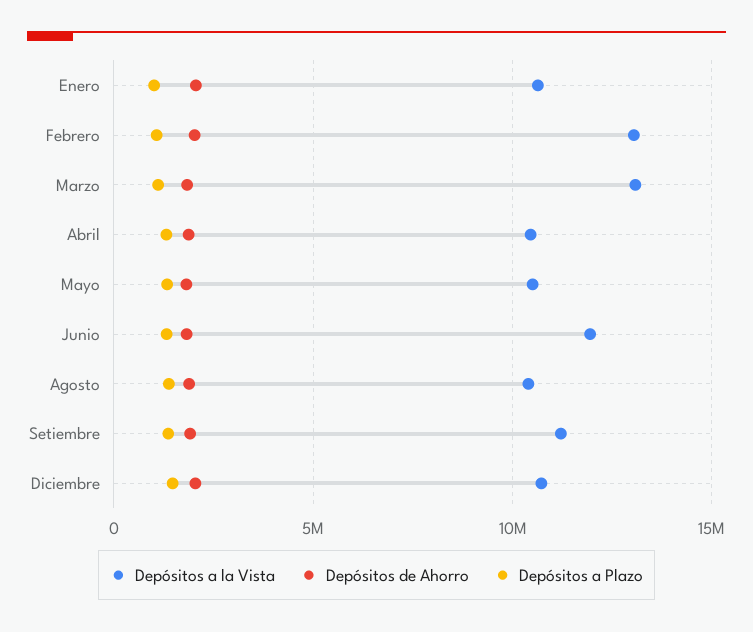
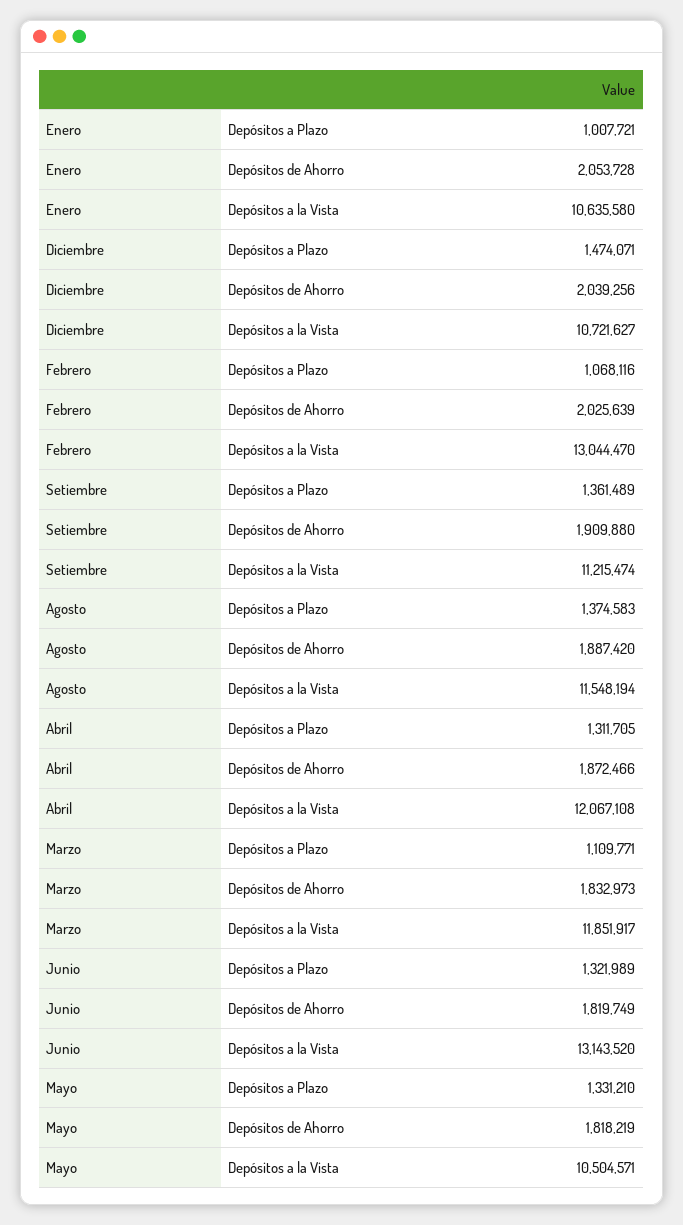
Depósitos a la Vista, Marzo: 13000000 -> 11851917
Depósitos a la Vista, Abril: 10500000 -> 12067108
Depósitos a la Vista, Junio: 12000000 -> 13143520
Depósitos a la Vista, Agosto: 10500000 -> 11548194

